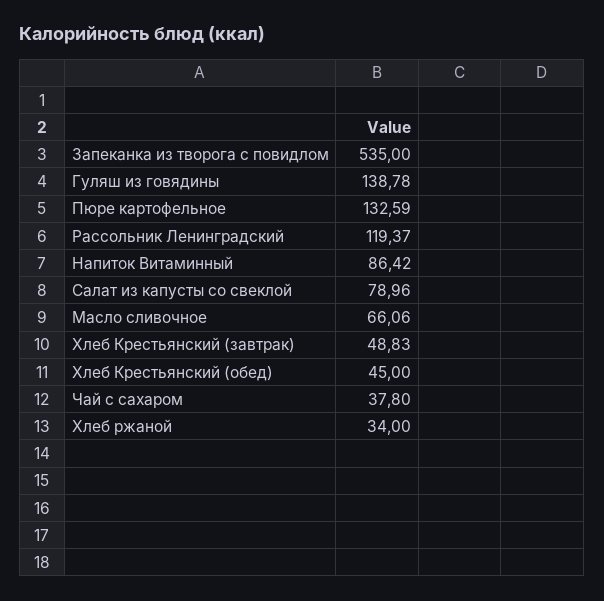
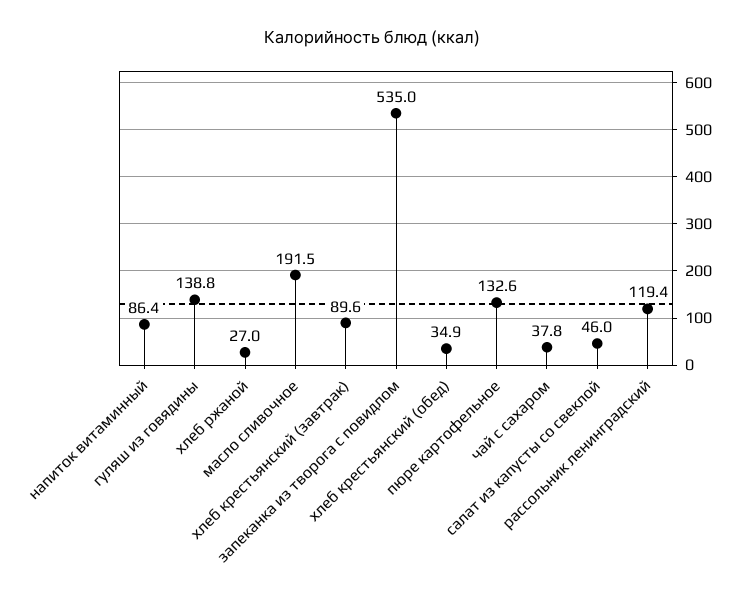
Салат из капусты со свеклой: 78.96 -> 46
Масло сливочное: 66.06 -> 191.5
Хлеб Крестьянский (завтрак): 48.83 -> 89.6
Хлеб Крестьянский (обед): 45 -> 34.9
Хлеб ржаной: 34 -> 27

